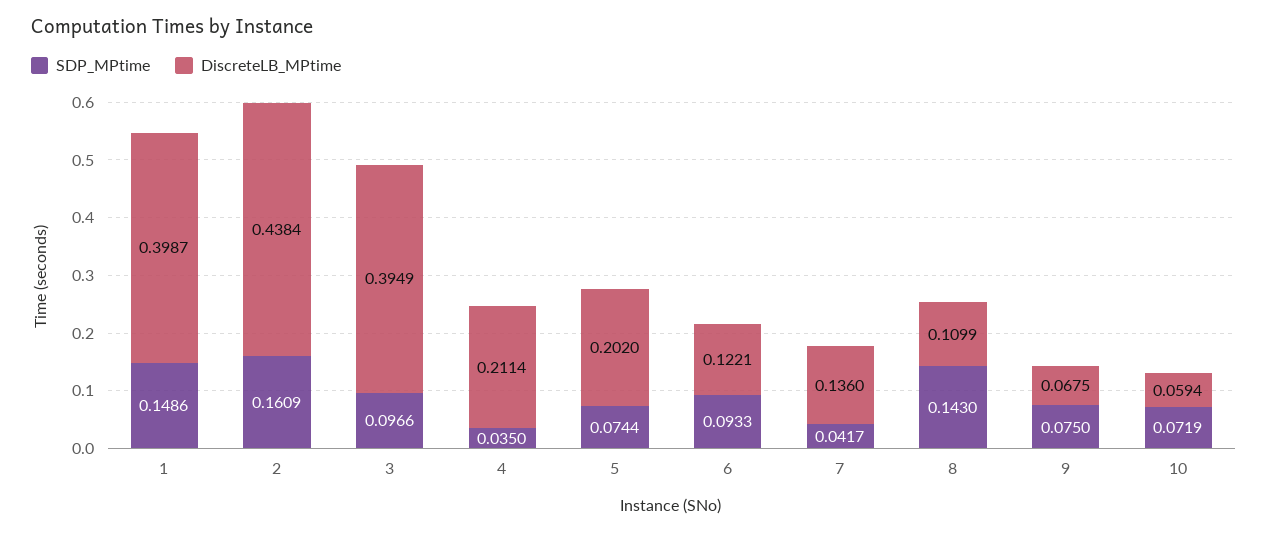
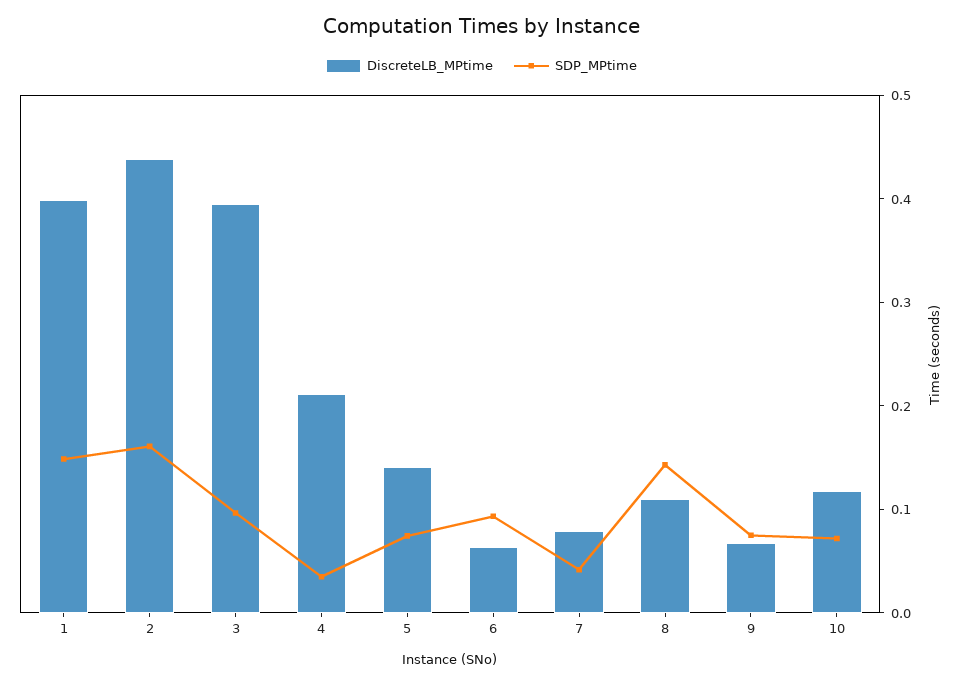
DiscreteLB_MPtime, 5: 0.202 -> 0.14
DiscreteLB_MPtime, 6: 0.1221 -> 0.06
DiscreteLB_MPtime, 7: 0.136 -> 0.08
DiscreteLB_MPtime, 10: 0.0594 -> 0.12

